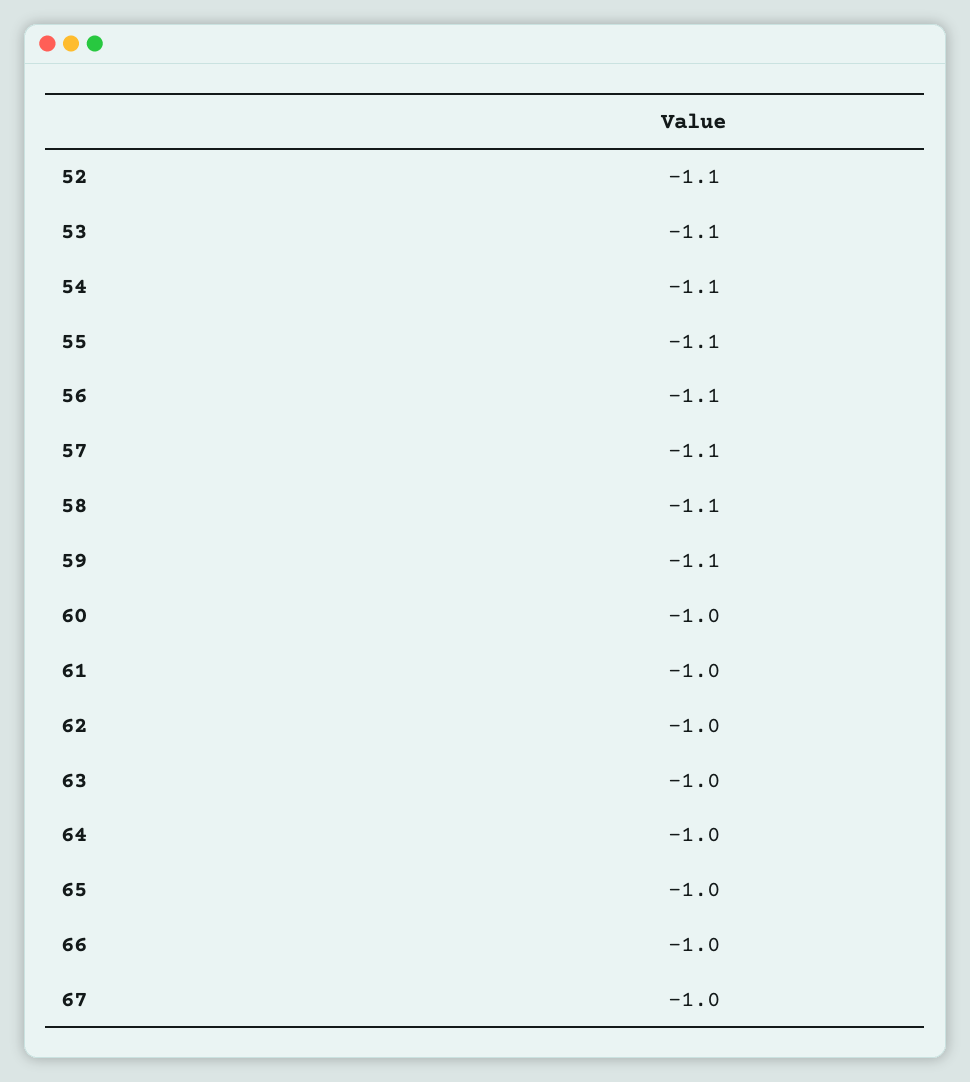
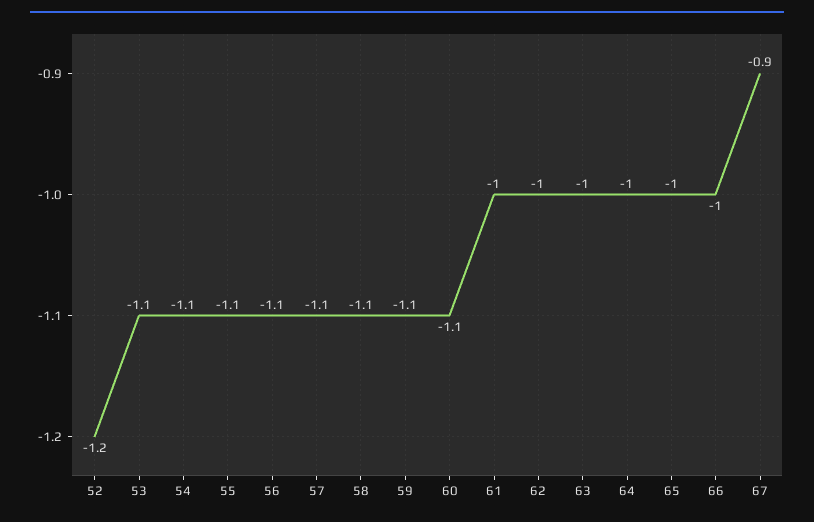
52: -1.1 -> -1.2
60: -1 -> -1.1
67: -1 -> -0.9

